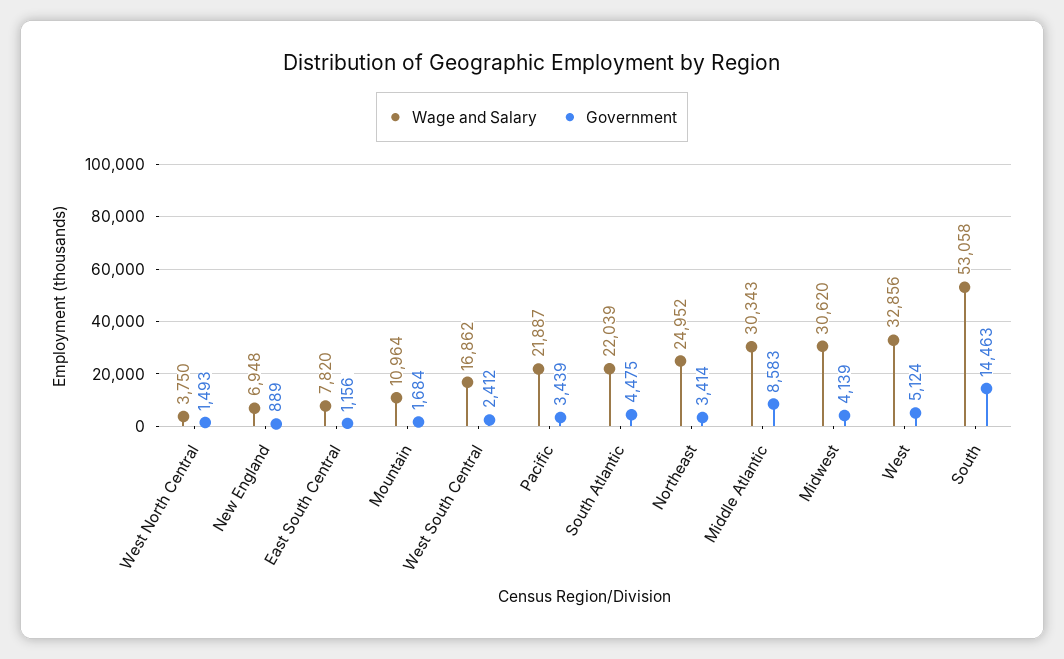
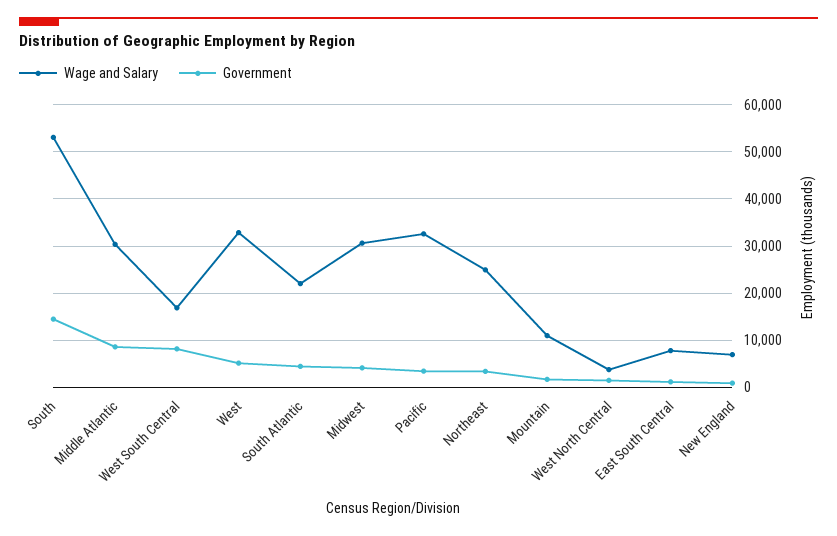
Government, West South Central: 2412 -> 8000
Wage and Salary, Pacific: 21887 -> 32000

